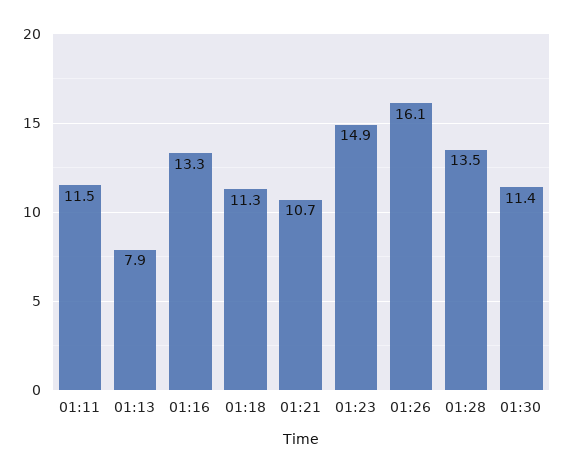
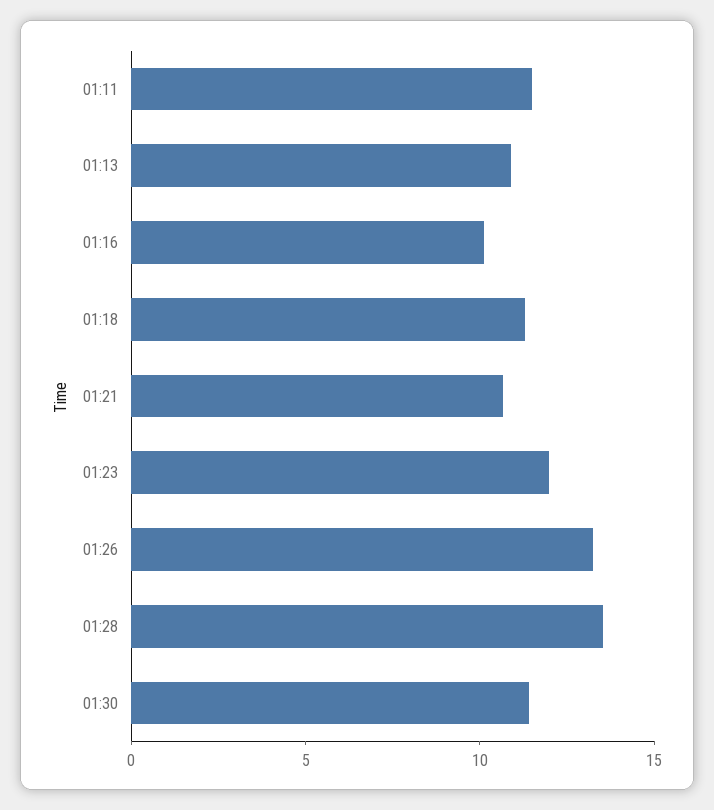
01:13: 7.9 -> 11
01:16: 13.3 -> 10
01:23: 14.9 -> 12
01:26: 16.1 -> 13

